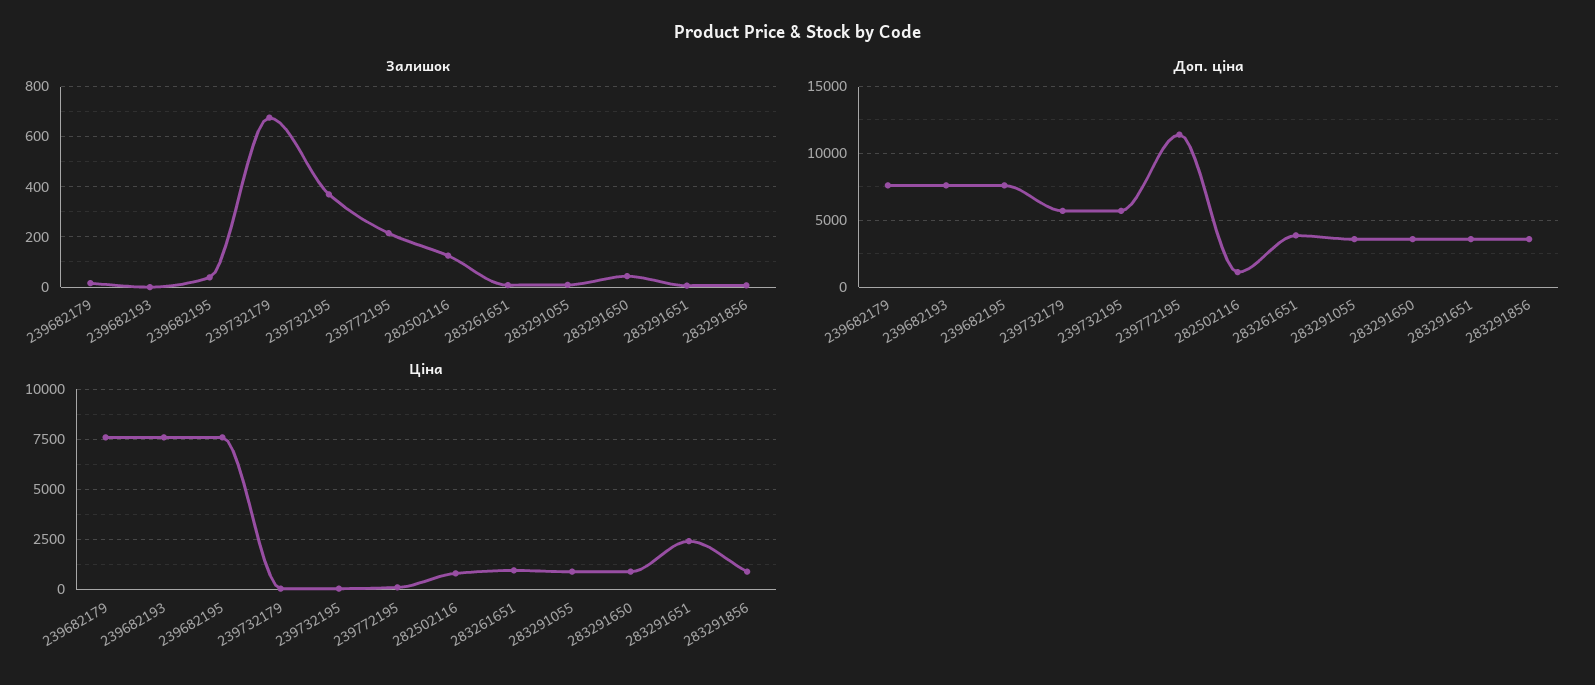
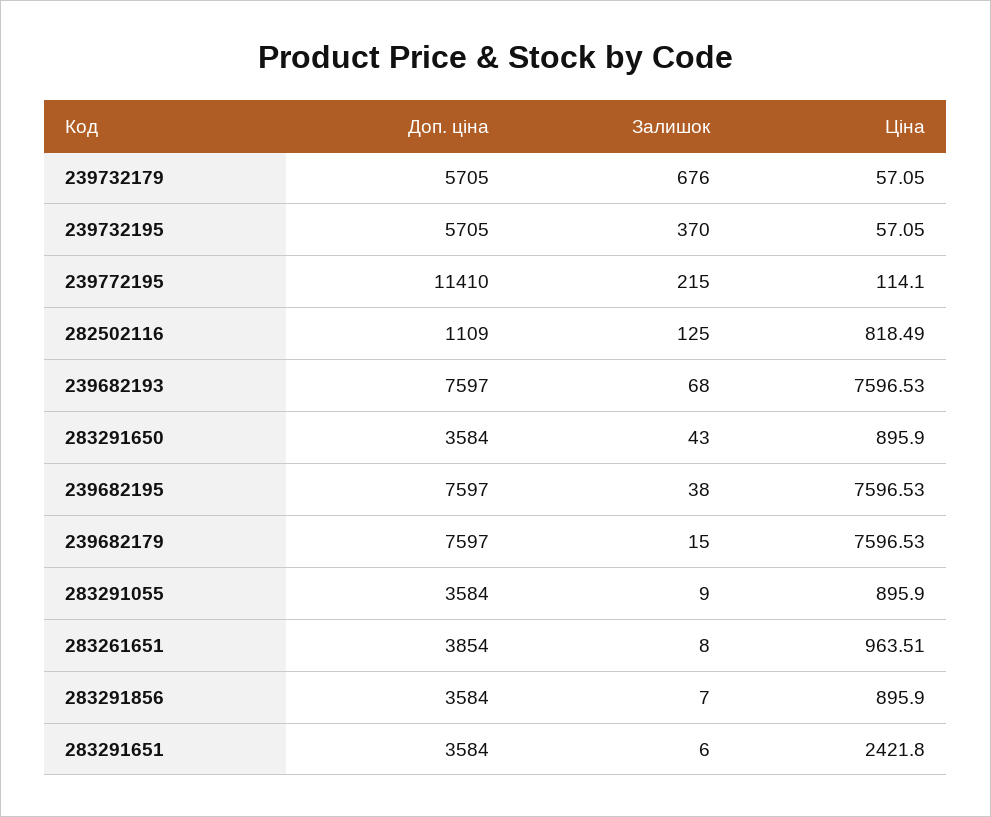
Залишок, 239682193: 0 -> 68

